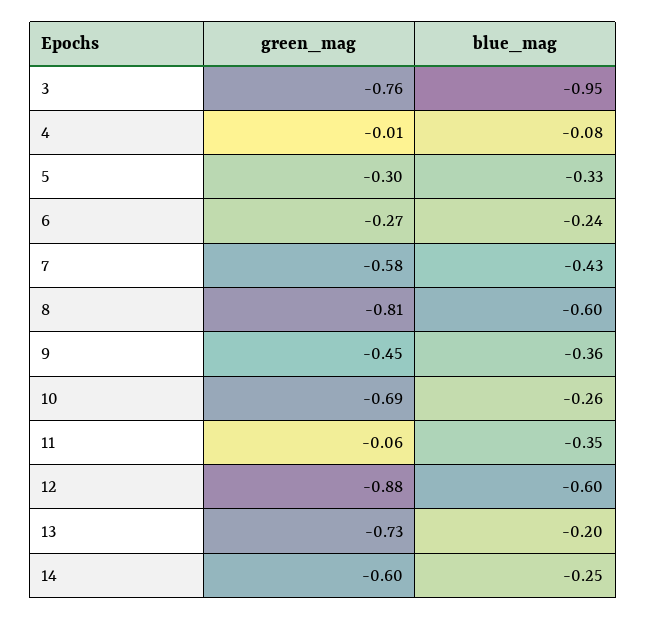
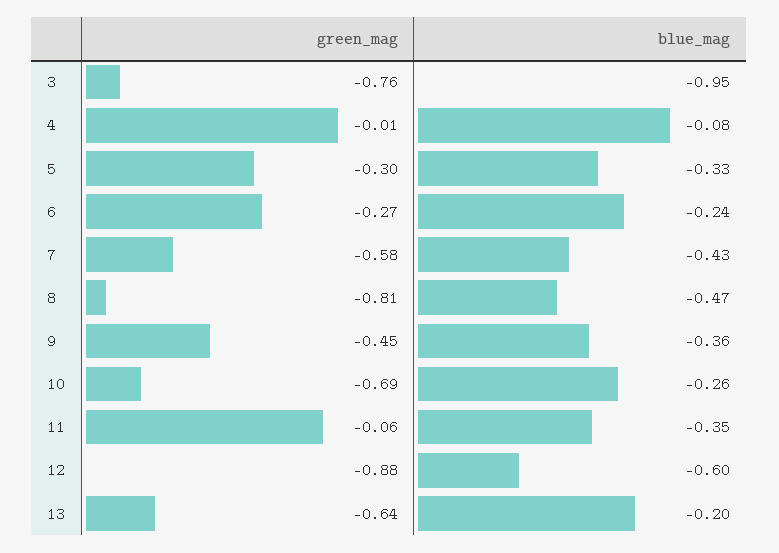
blue_mag, 8: -0.6 -> -0.47
green_mag, 13: -0.73 -> -0.64
green_mag, 14: -0.6 -> none
blue_mag, 14: -0.25 -> none

